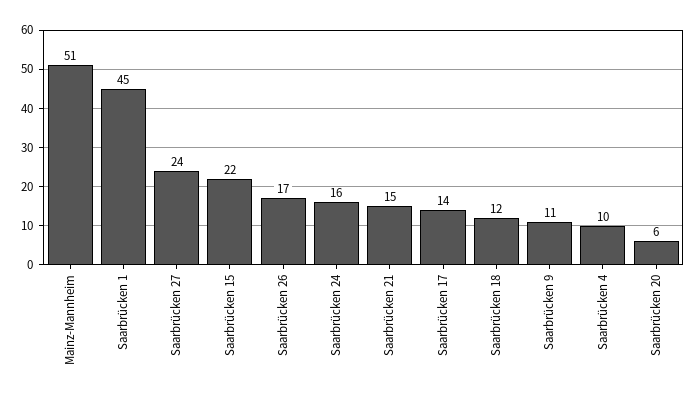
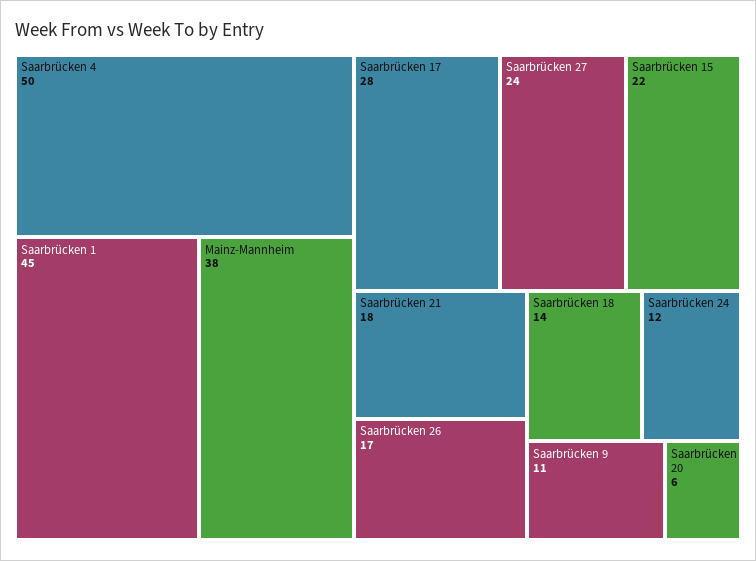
Mainz-Mannheim: 51 -> 38
Saarbrücken 24: 16 -> 12
Saarbrücken 21: 15 -> 18
Saarbrücken 17: 14 -> 28
Saarbrücken 18: 12 -> 14
Saarbrücken 4: 10 -> 50

